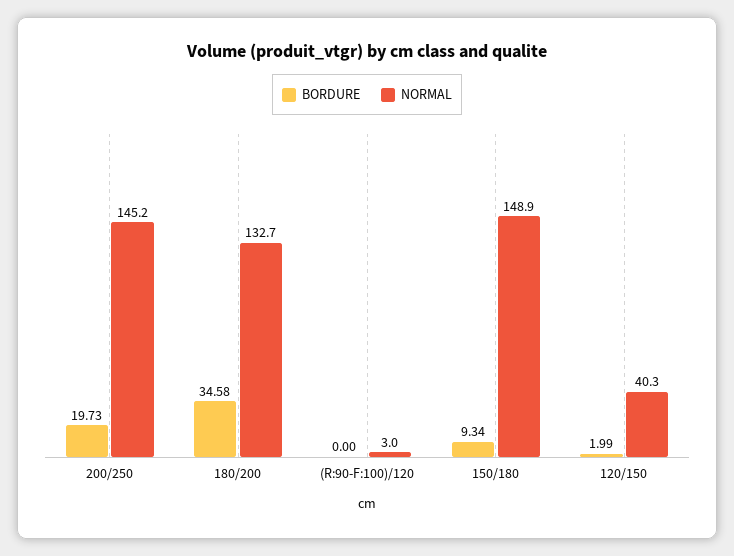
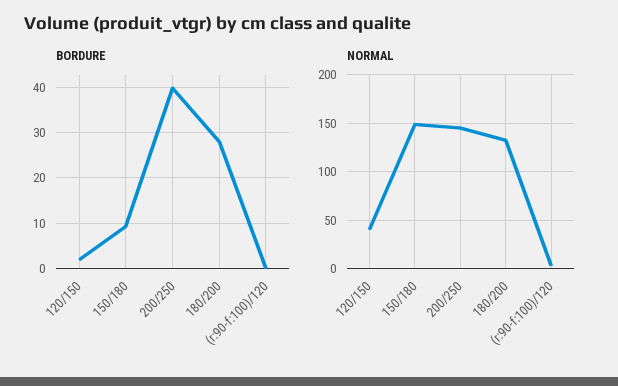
BORDURE, 200/250: 19.73 -> 40
BORDURE, 180/200: 34.58 -> 28

